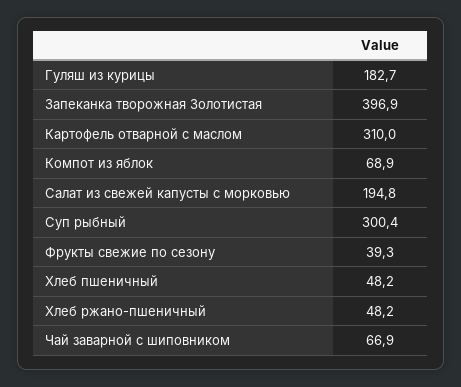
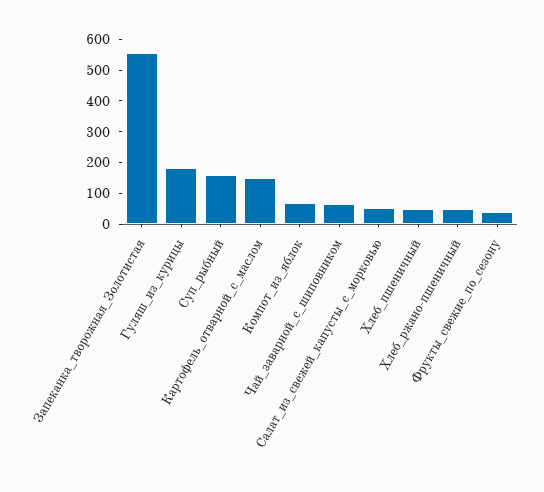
Запеканка творожная Золотистая: 396.9 -> 550
Картофель отварной с маслом: 310 -> 150
Салат из свежей капусты с морковью: 194.8 -> 50
Суп рыбный: 300.4 -> 150

